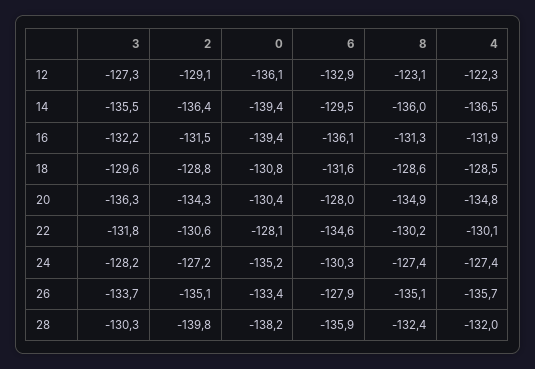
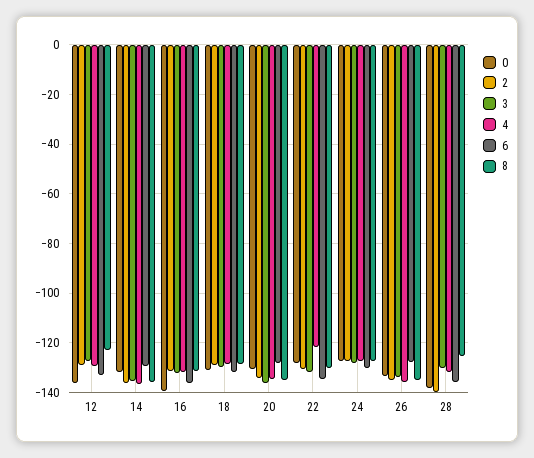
4, 12: -122.3 -> -130
0, 14: -139.4 -> -132.5
4, 22: -130.1 -> -122.5
0, 24: -135.2 -> -127.5
8, 28: -132.4 -> -125

